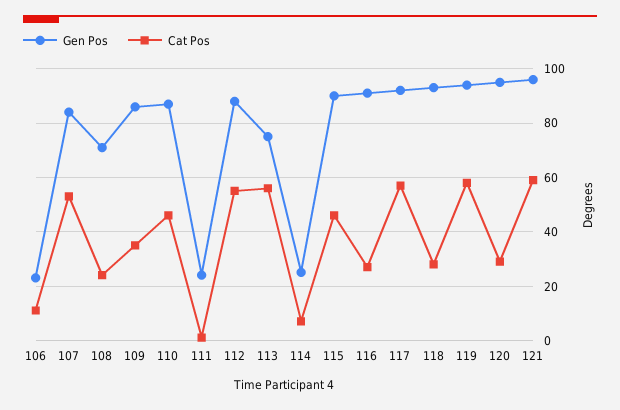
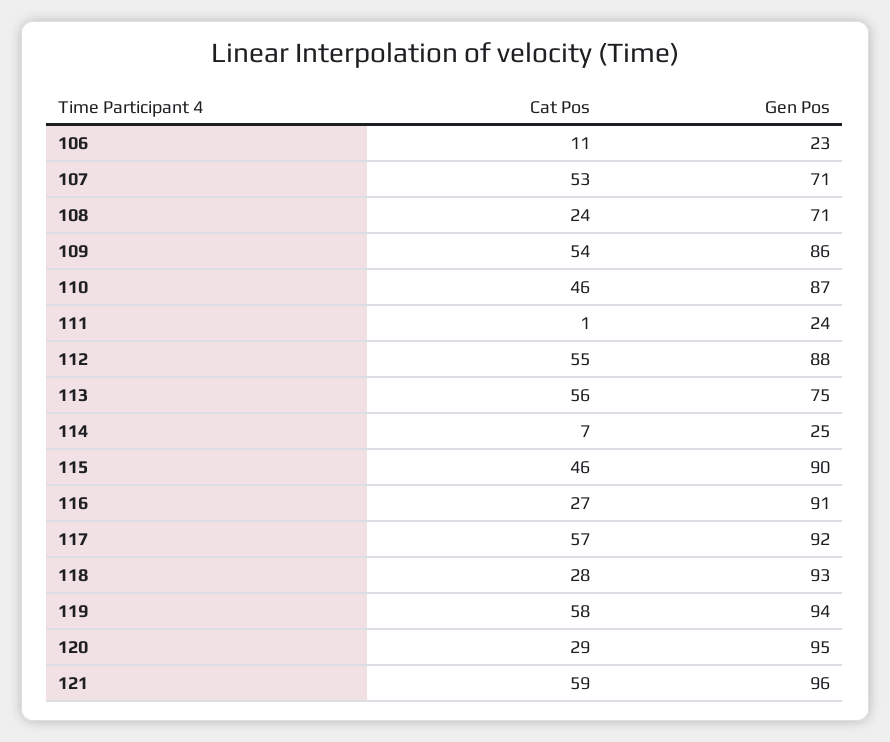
Gen Pos, 107: 85 -> 71
Cat Pos, 109: 35 -> 54

